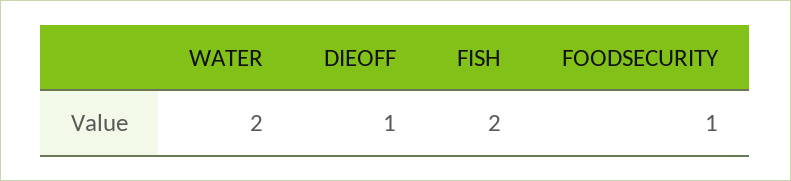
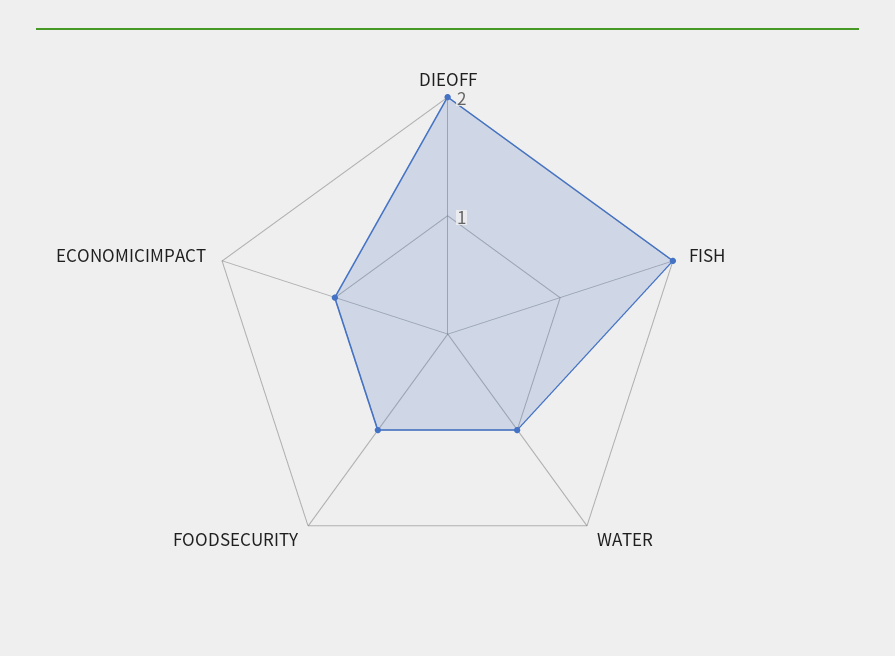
WATER: 2 -> 1
DIEOFF: 1 -> 2
ECONOMICIMPACT: none -> 1

